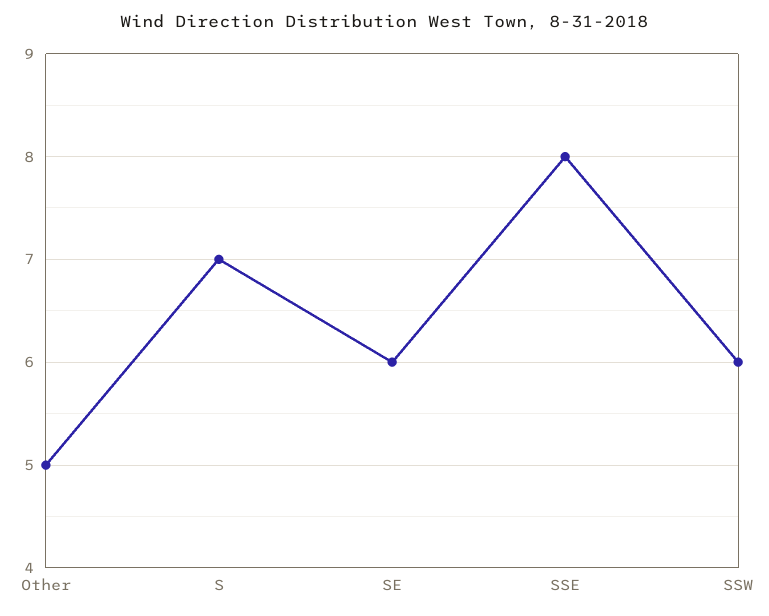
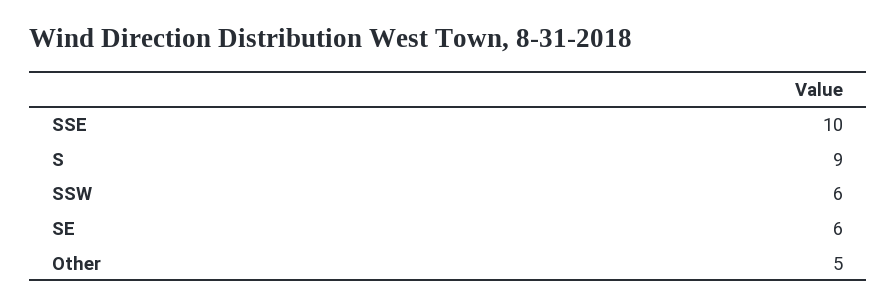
S: 7 -> 9
SSE: 8 -> 10

